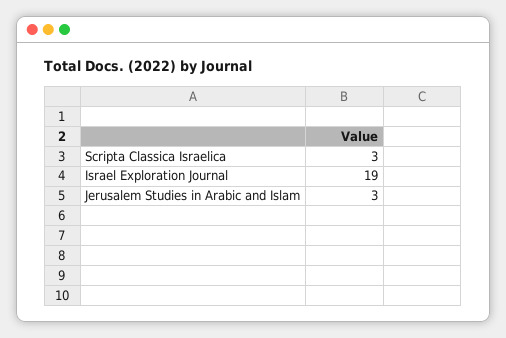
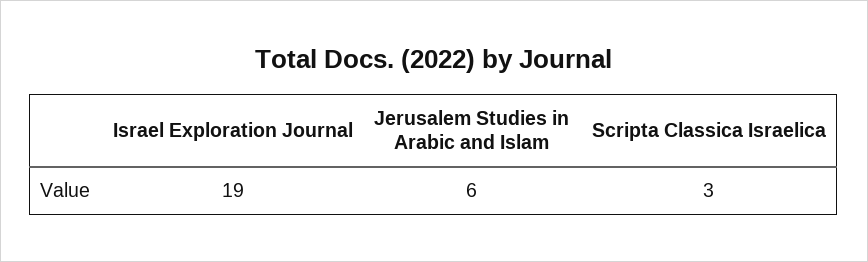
Jerusalem Studies in Arabic and Islam: 3 -> 6

